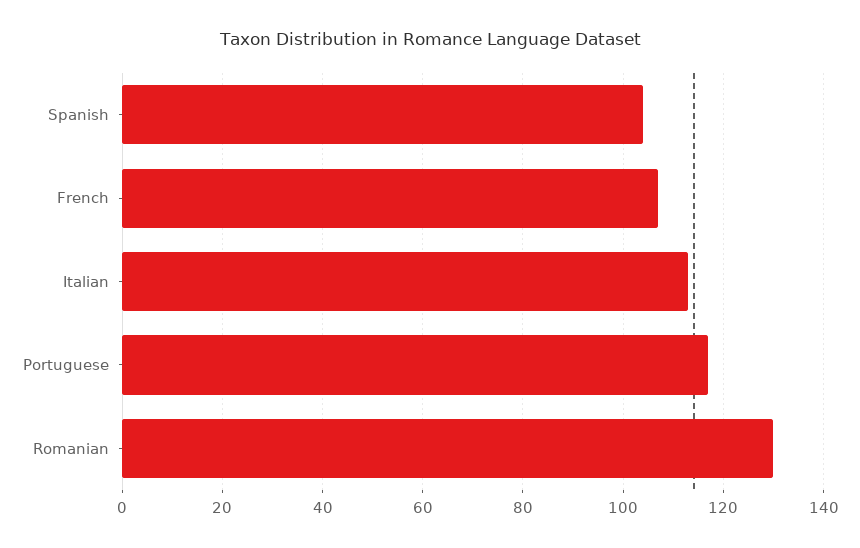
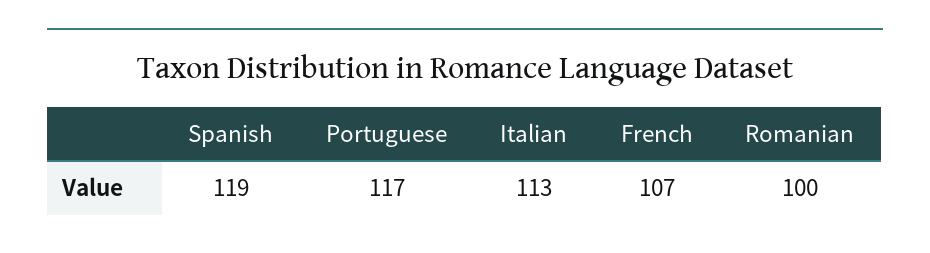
Spanish: 105 -> 119
Romanian: 130 -> 100

